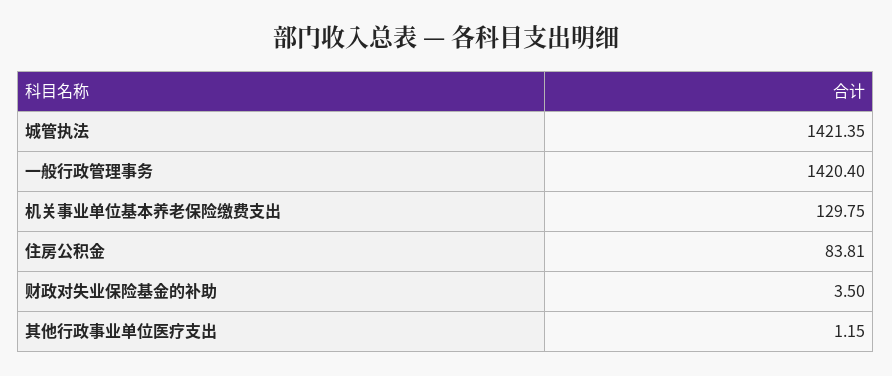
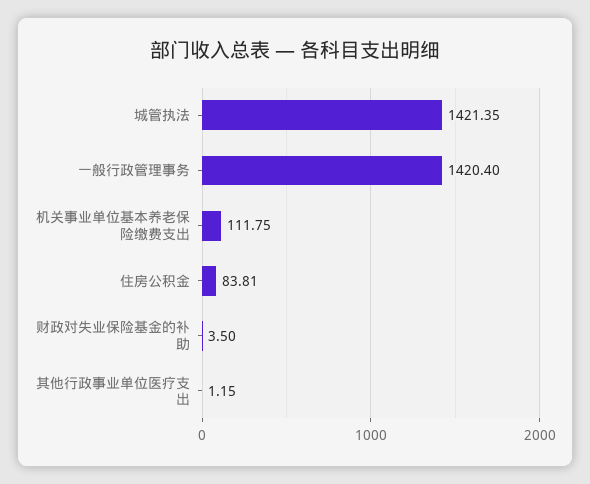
机关事业单位基本养老保险缴费支出: 129.75 -> 111.75

